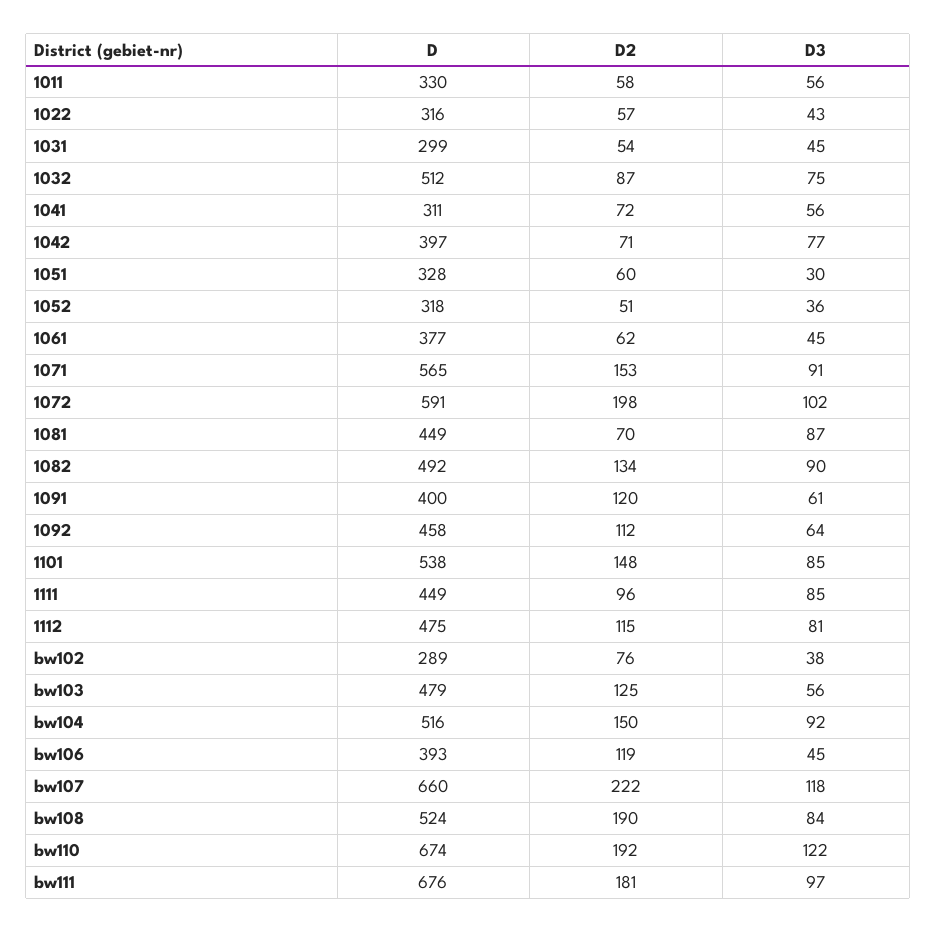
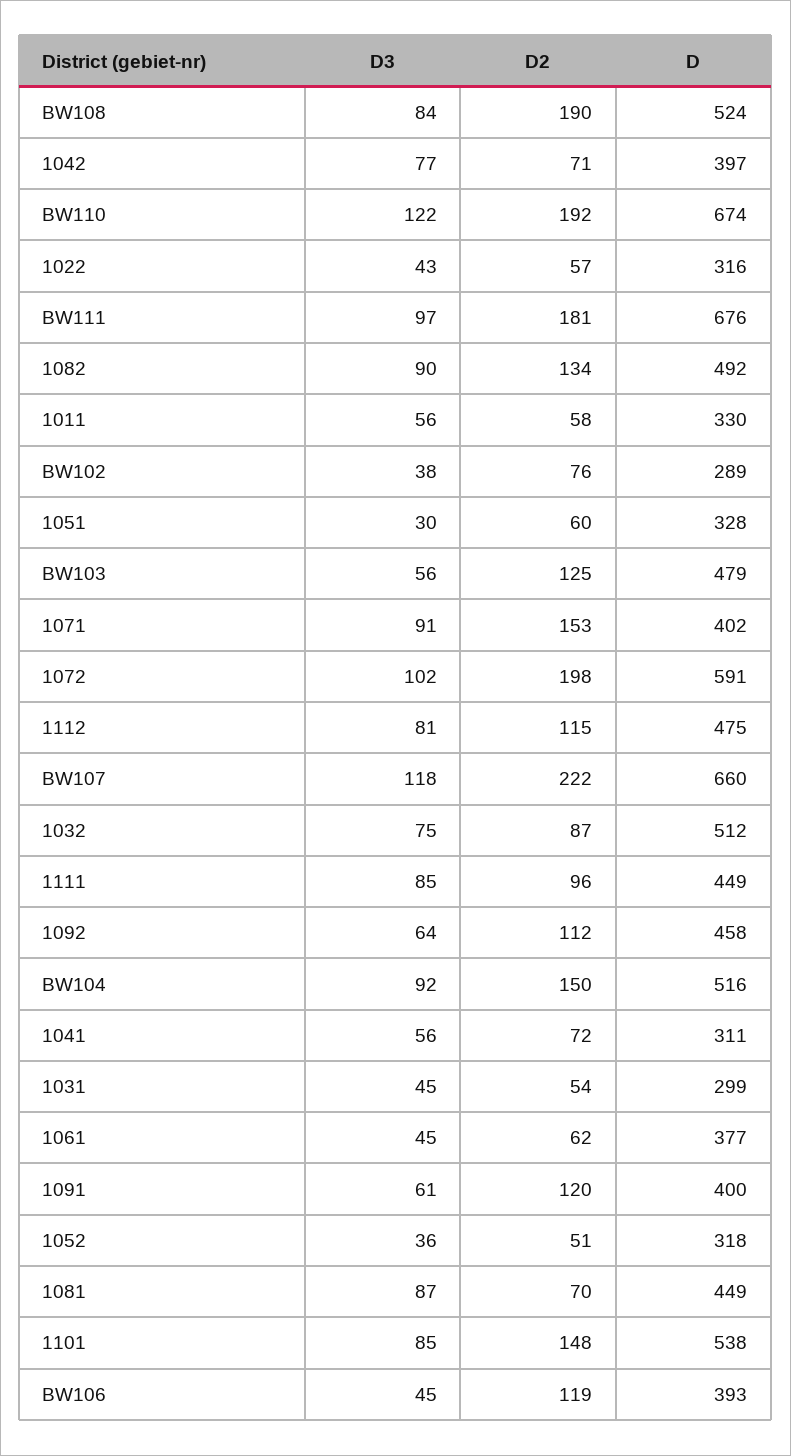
D, 1071: 565 -> 402

